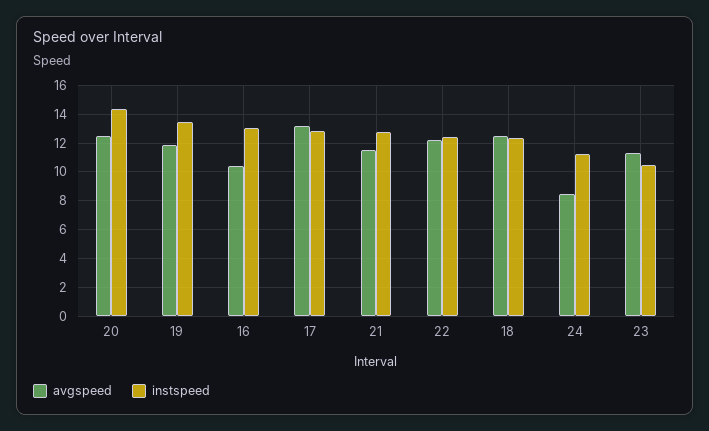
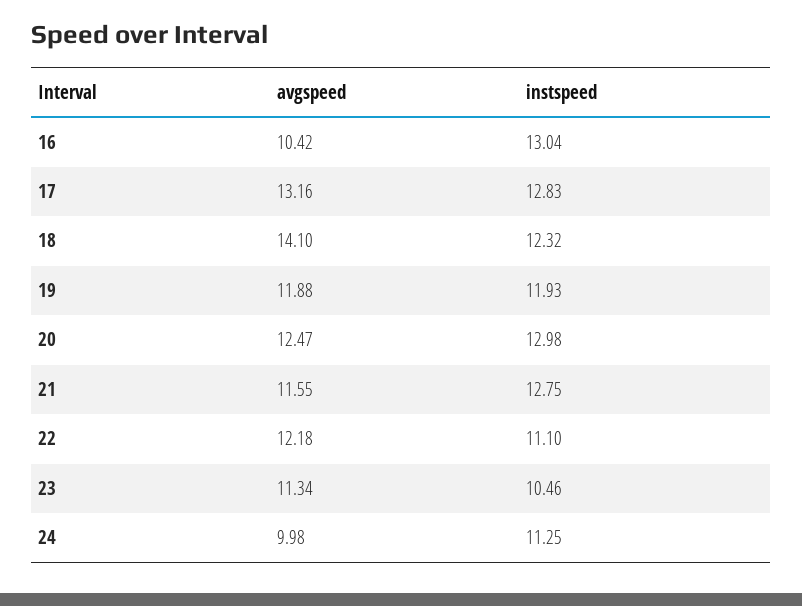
instspeed, 20: 14.5 -> 12.98
instspeed, 19: 13.5 -> 11.93
instspeed, 22: 12.5 -> 11.1
avgspeed, 18: 12.5 -> 14.1
avgspeed, 24: 8.5 -> 9.98

